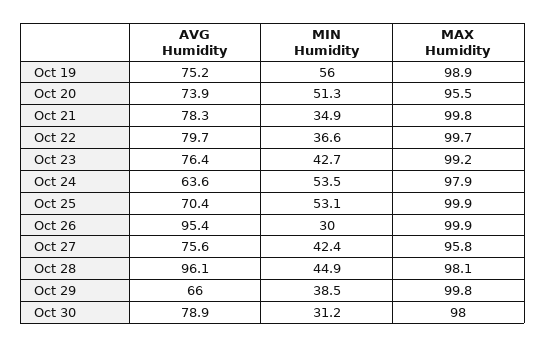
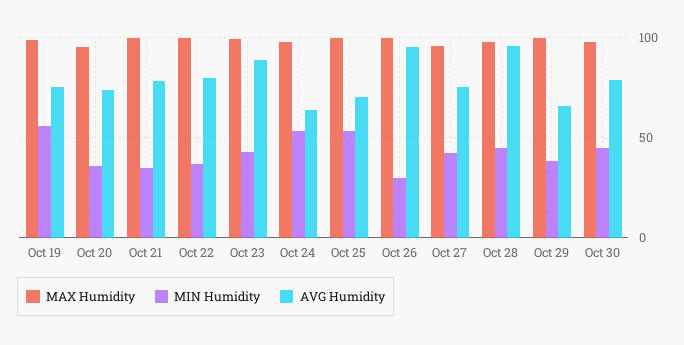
MIN Humidity, Oct 20: 51.3 -> 35
AVG Humidity, Oct 23: 76.4 -> 90
MIN Humidity, Oct 30: 31.2 -> 45

